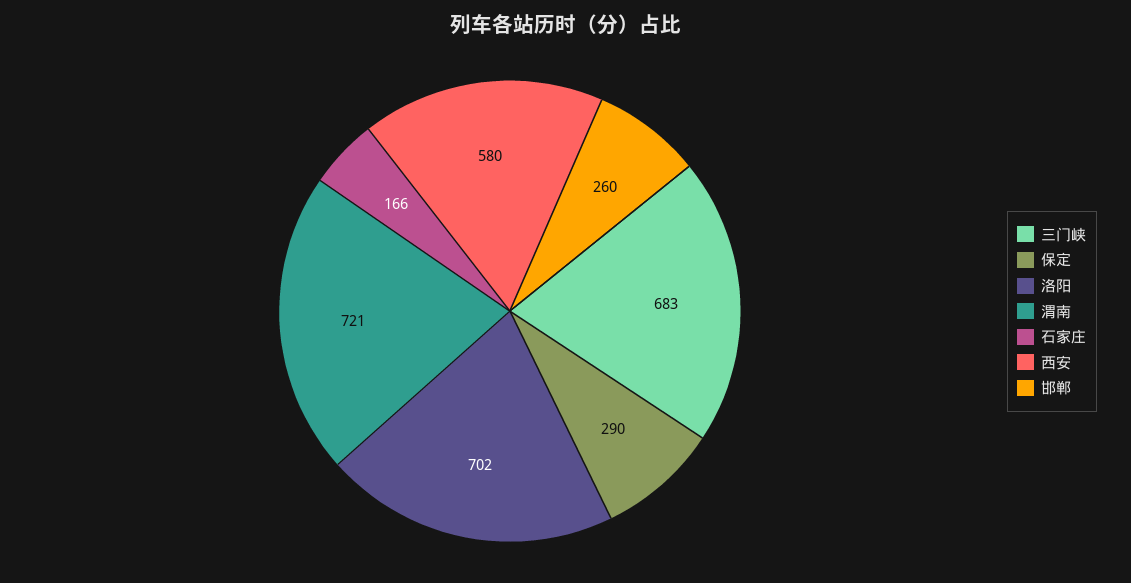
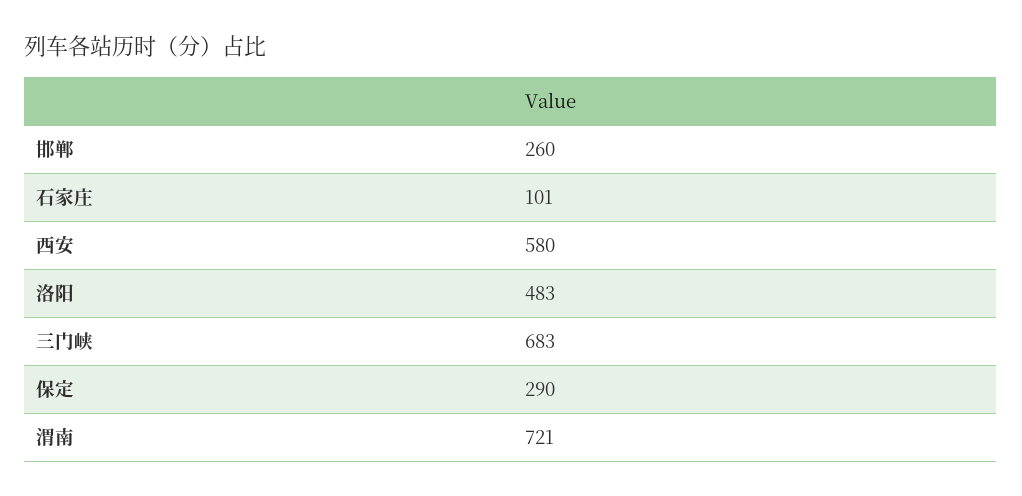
洛阳: 702 -> 483
石家庄: 166 -> 101

